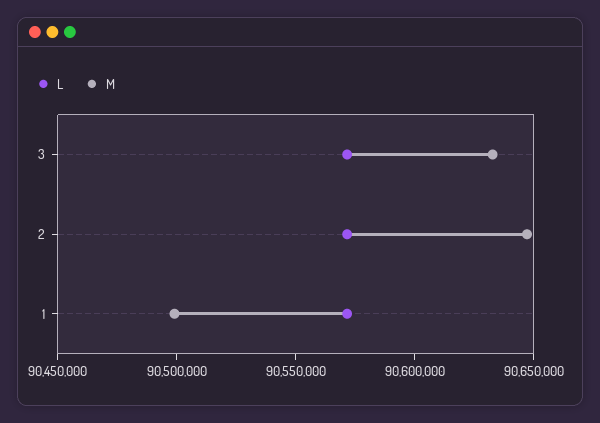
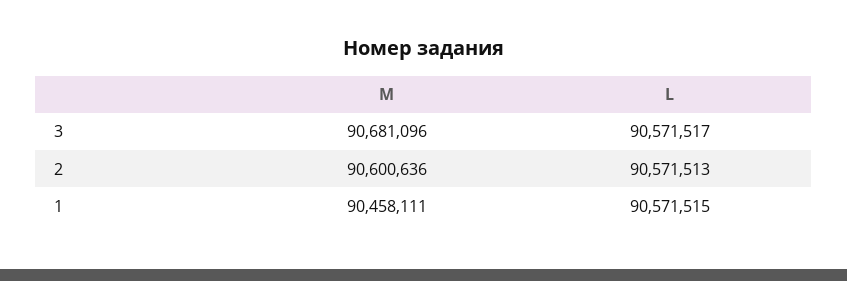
M, 3: 90630000 -> 90681096
M, 2: 90650000 -> 90600636
M, 1: 90500000 -> 90458111

